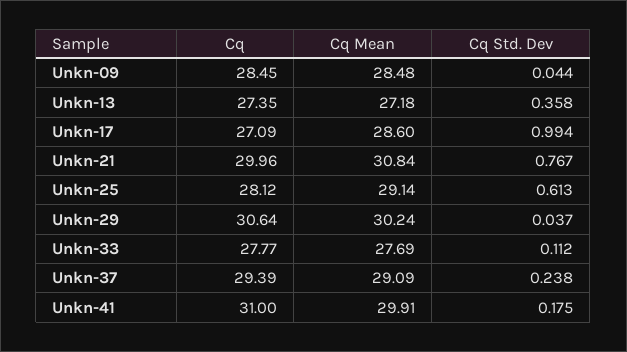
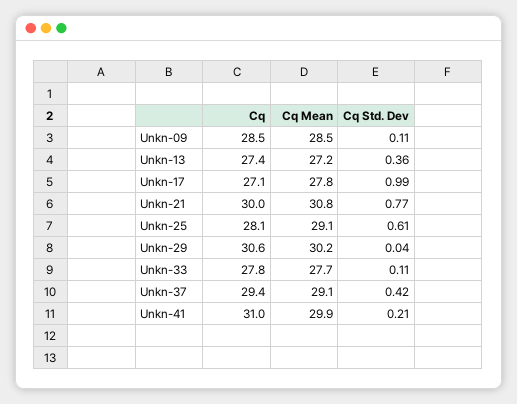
Cq Std. Dev, Unkn-09: 0.044 -> 0.11
Cq Mean, Unkn-17: 28.6 -> 27.8
Cq Std. Dev, Unkn-37: 0.238 -> 0.42
Cq Std. Dev, Unkn-41: 0.175 -> 0.21

